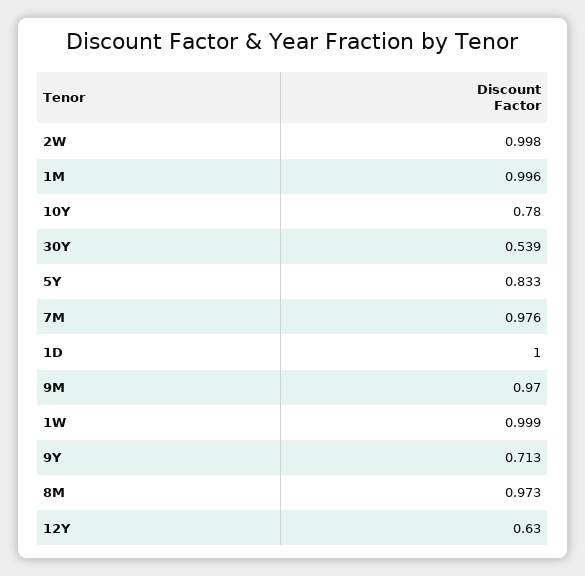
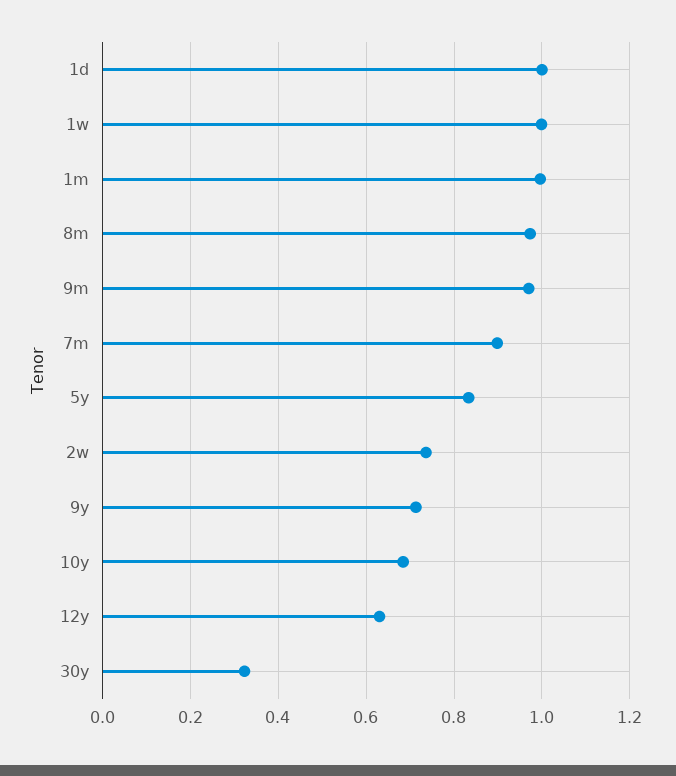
2W: 0.998 -> 0.74
10Y: 0.78 -> 0.68
30Y: 0.539 -> 0.32
7M: 0.976 -> 0.9

